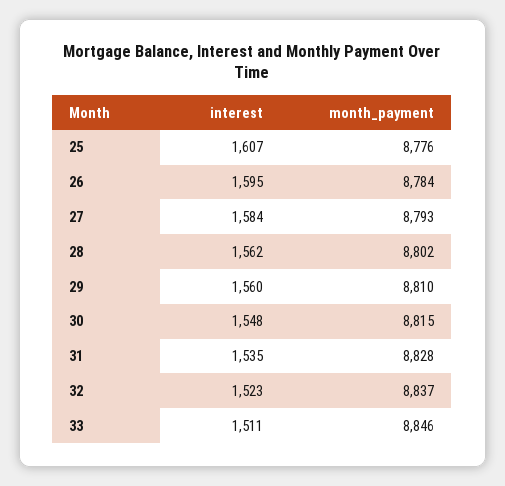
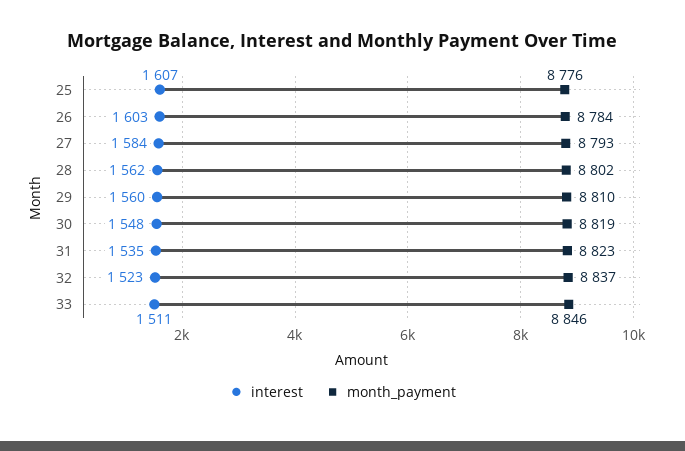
interest, 26: 1595 -> 1603
month_payment, 30: 8815 -> 8819
month_payment, 31: 8828 -> 8823

